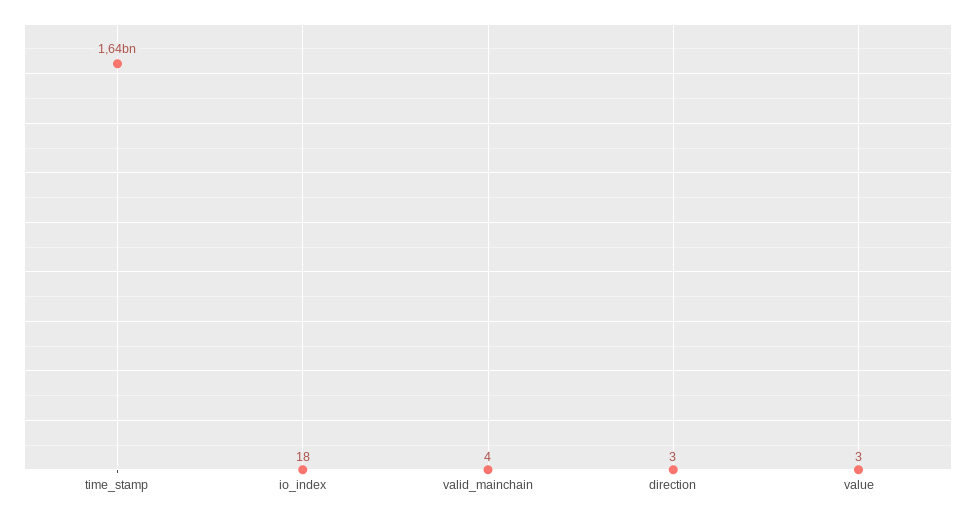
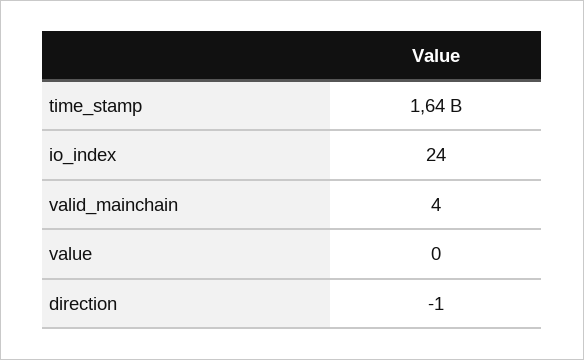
io_index: 18 -> 24
direction: 3 -> -1
value: 3 -> 0

